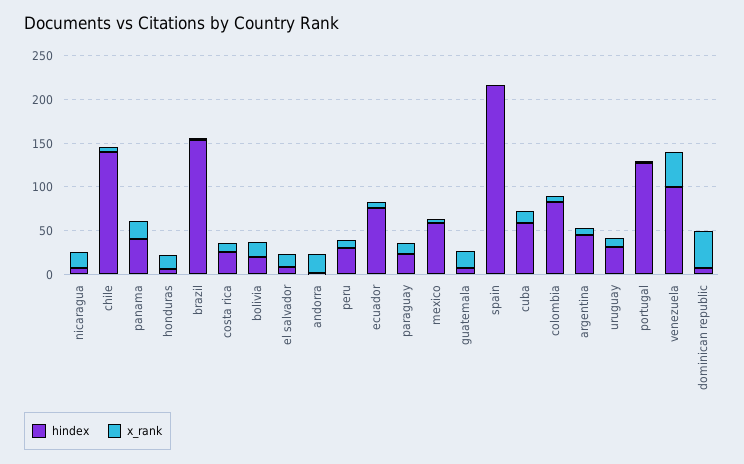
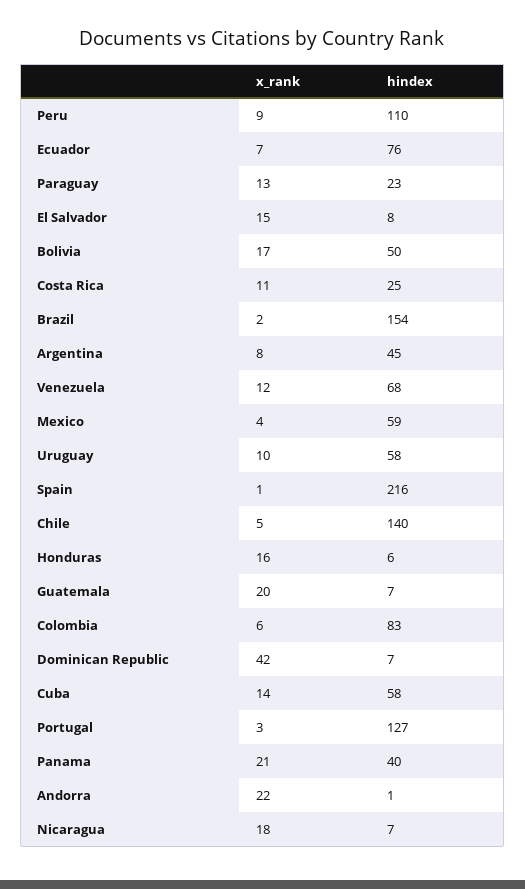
hindex, bolivia: 20 -> 50
hindex, peru: 30 -> 110
hindex, uruguay: 30 -> 58
hindex, venezuela: 100 -> 68
x_rank, venezuela: 40 -> 12

